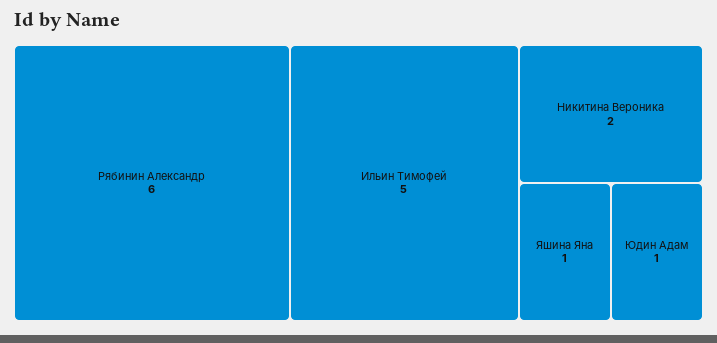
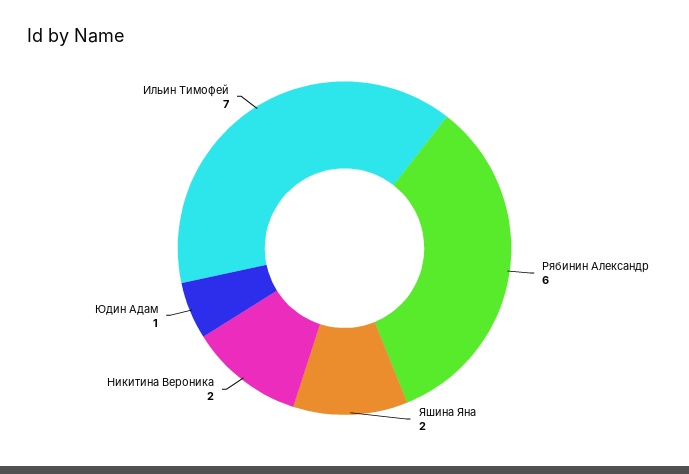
Ильин Тимофей: 5 -> 7
Яшина Яна: 1 -> 2

